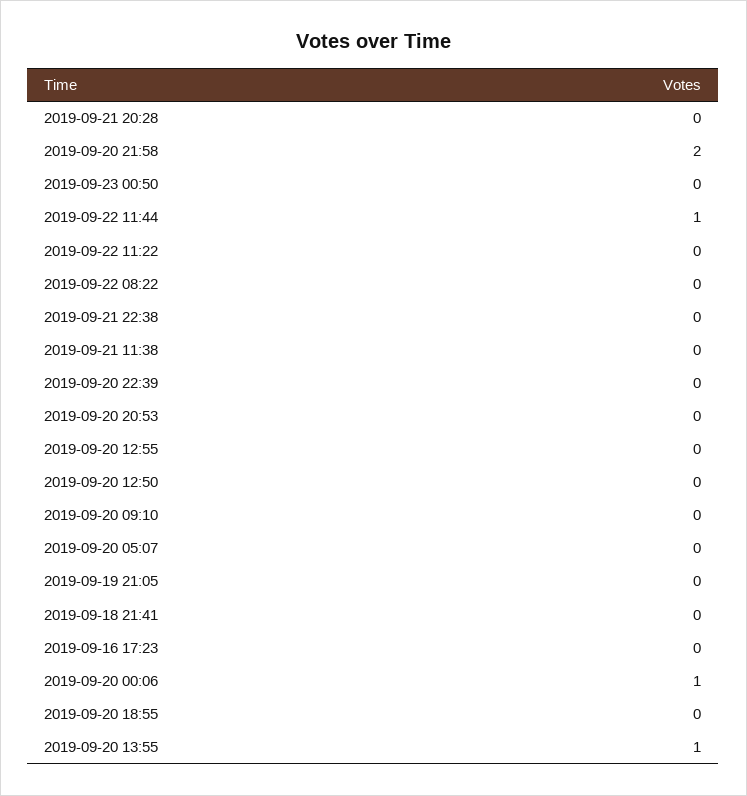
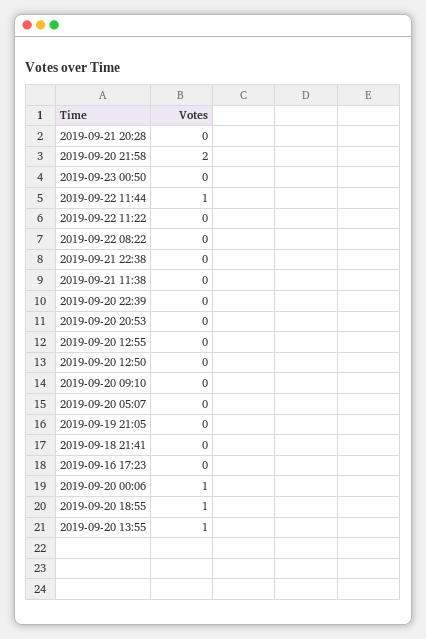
2019-09-20 18:55: 0 -> 1

